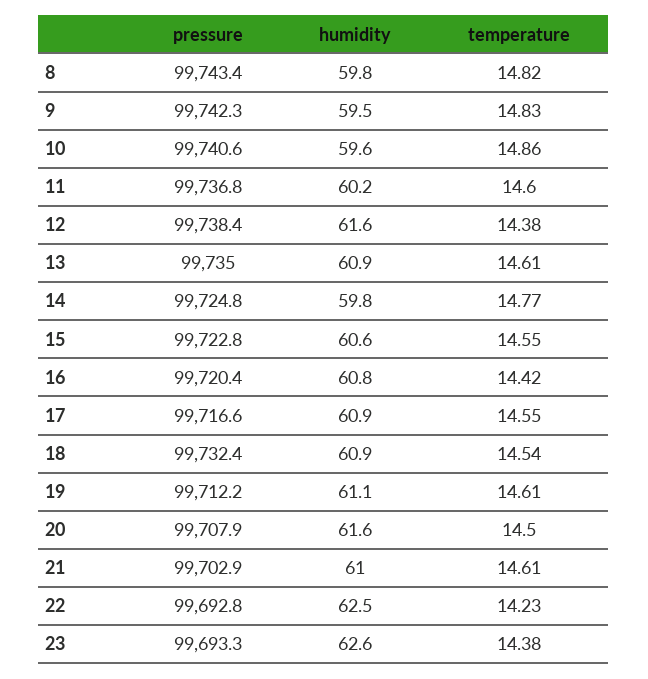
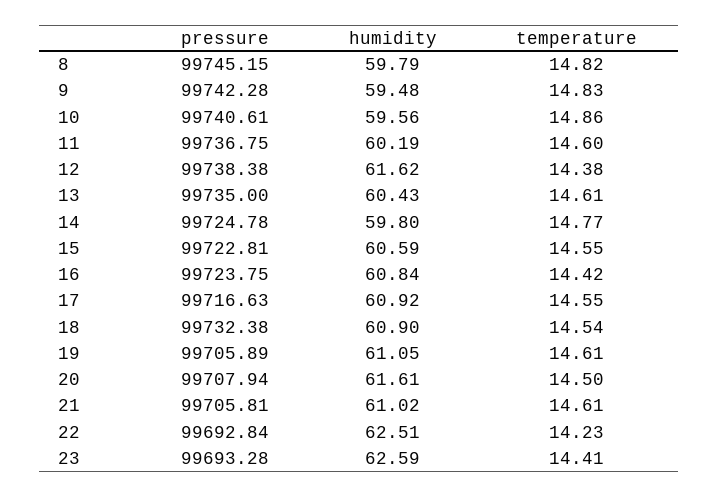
pressure, 8: 99743.4 -> 99745.15
humidity, 13: 60.9 -> 60.43
pressure, 16: 99720.4 -> 99723.75
pressure, 19: 99712.2 -> 99705.89
pressure, 21: 99702.9 -> 99705.81
temperature, 23: 14.38 -> 14.41

